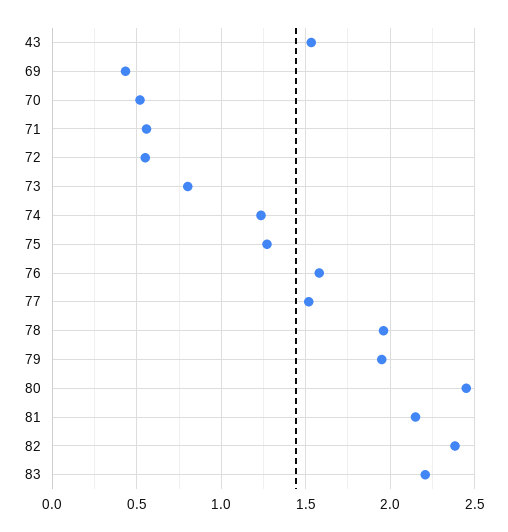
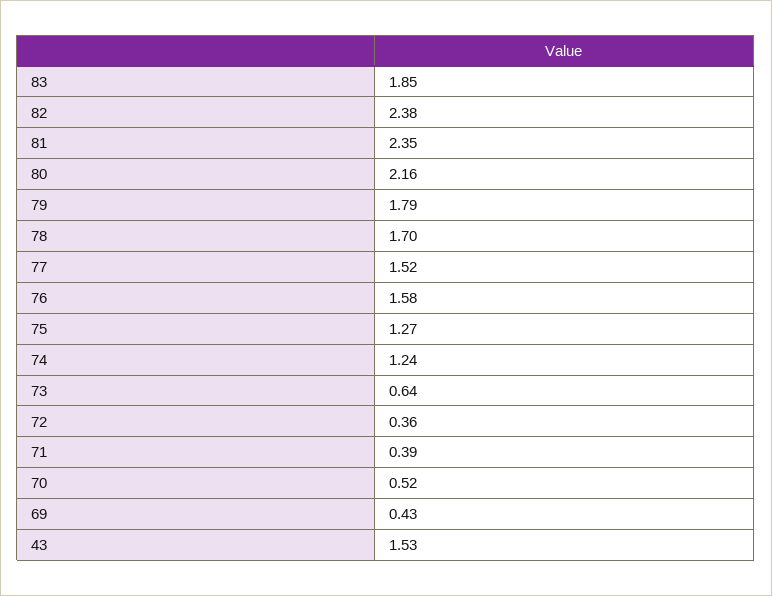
71: 0.55 -> 0.39
72: 0.55 -> 0.36
73: 0.8 -> 0.64
78: 1.95 -> 1.7
79: 1.95 -> 1.79
80: 2.45 -> 2.16
81: 2.15 -> 2.35
83: 2.2 -> 1.85

